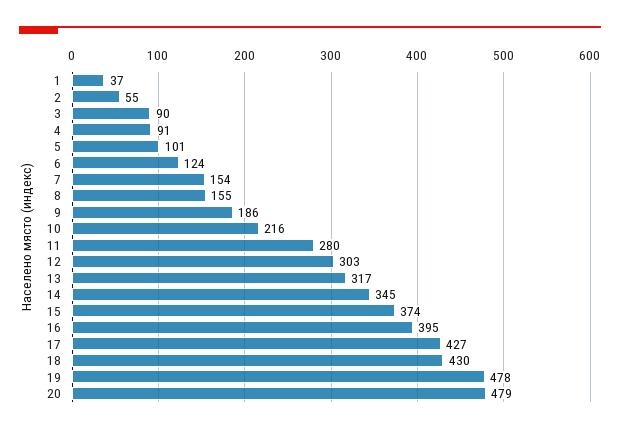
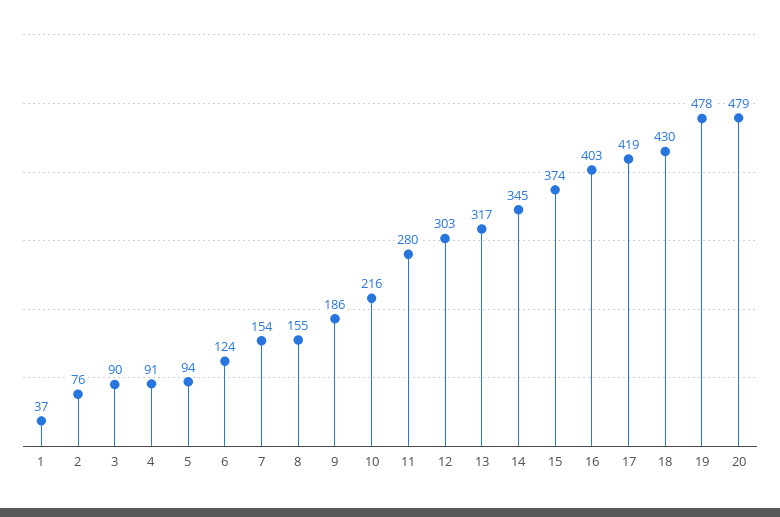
2: 55 -> 76
5: 101 -> 94
16: 395 -> 403
17: 427 -> 419

